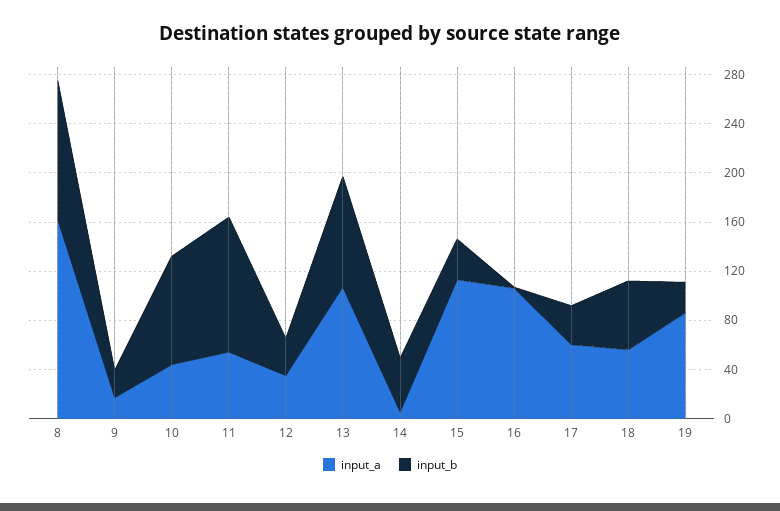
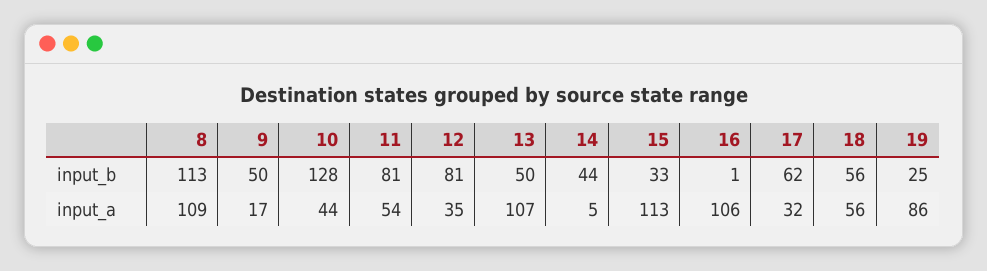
input_a, 8: 160 -> 109
input_b, 9: 20 -> 50
input_b, 10: 90 -> 128
input_b, 11: 110 -> 81
input_b, 12: 30 -> 81
input_b, 13: 90 -> 50
input_a, 17: 60 -> 32
input_b, 17: 30 -> 62

